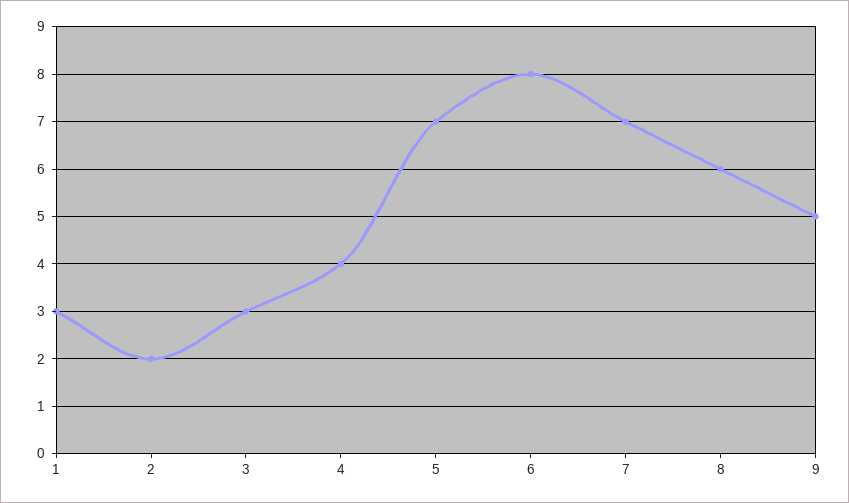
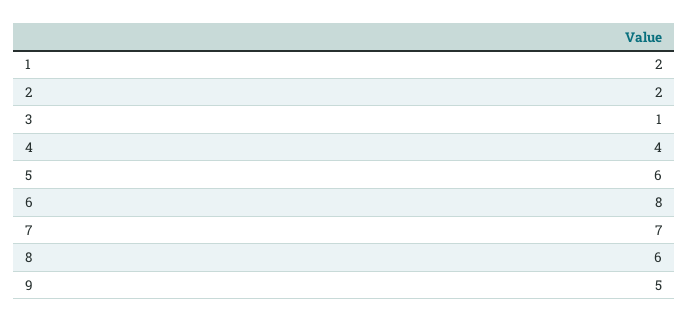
1: 3 -> 2
3: 3 -> 1
5: 7 -> 6

